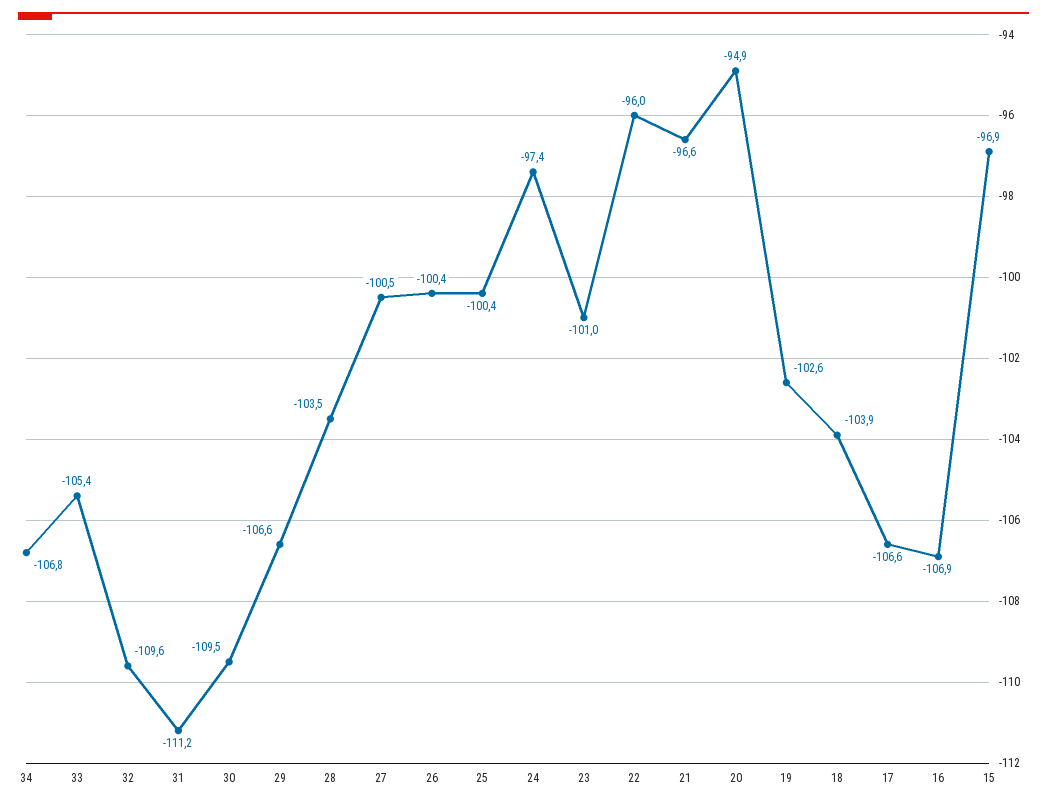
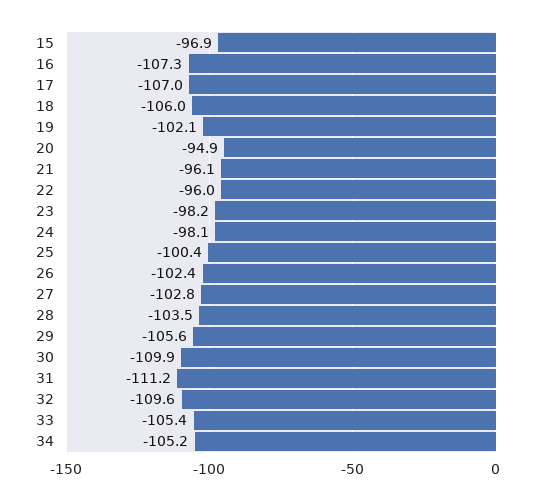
34: -106.8 -> -105.2
30: -109.5 -> -109.9
29: -106.6 -> -105.6
27: -100.5 -> -102.8
26: -100.4 -> -102.4
24: -97.4 -> -98.1
23: -101 -> -98.2
21: -96.6 -> -96.1
19: -102.6 -> -102.1
18: -103.9 -> -106
17: -106.6 -> -107
16: -106.9 -> -107.3

